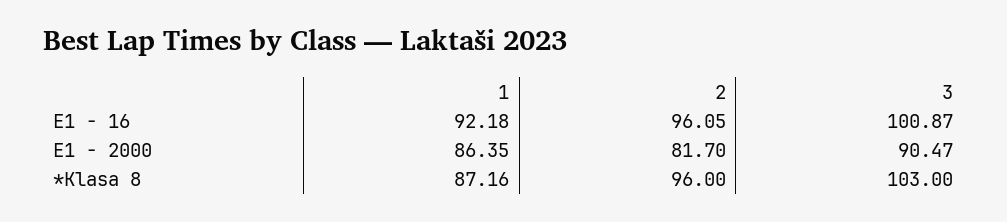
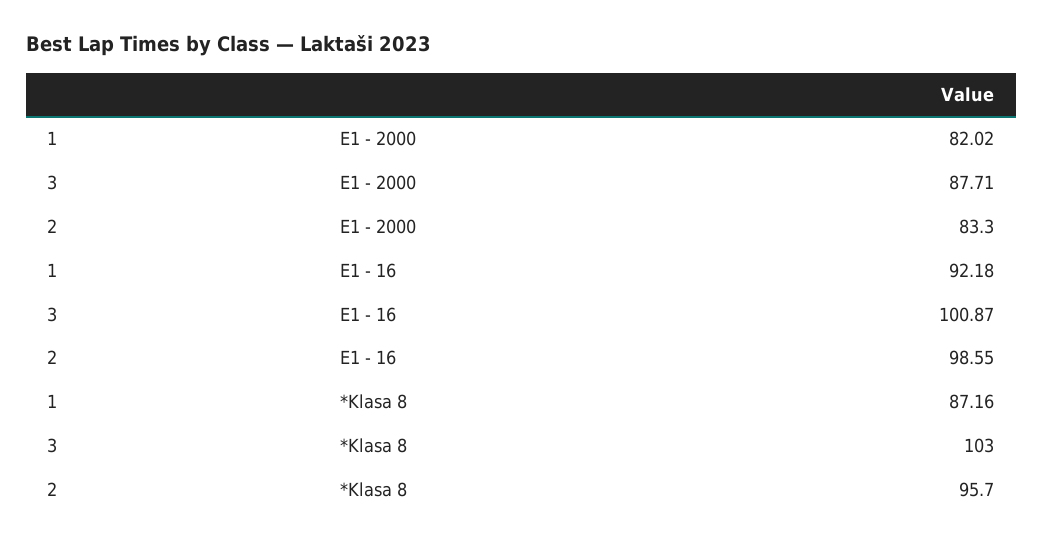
2, E1 - 16: 96.05 -> 98.55
1, E1 - 2000: 86.35 -> 82.02
2, E1 - 2000: 81.7 -> 83.3
3, E1 - 2000: 90.47 -> 87.71
2, *Klasa 8: 96 -> 95.7

